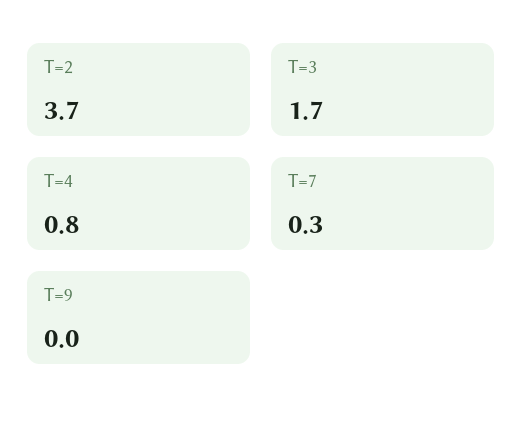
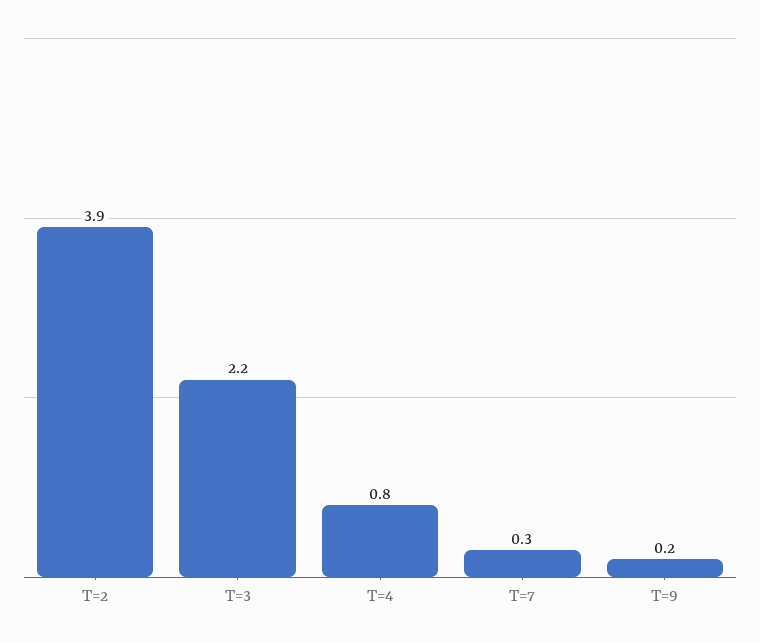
T=2: 3.7 -> 3.9
T=3: 1.7 -> 2.2
T=9: 0 -> 0.2

